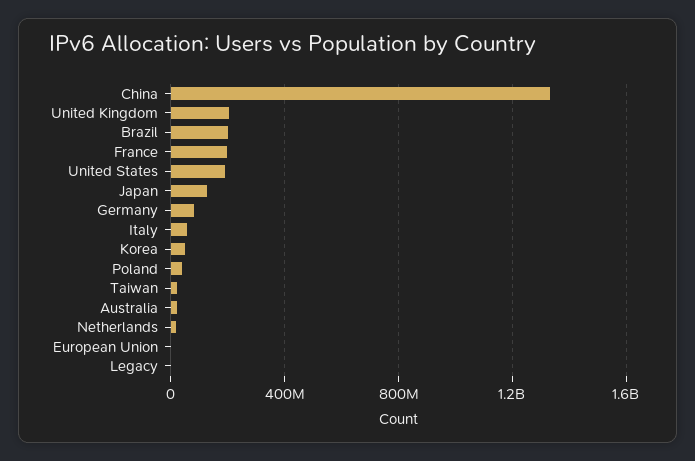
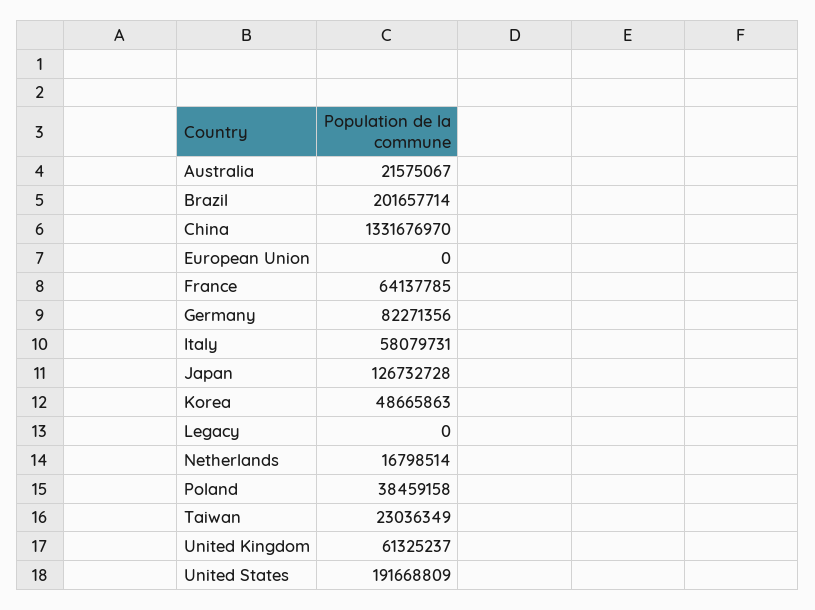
United Kingdom: 200000000 -> 61325237
France: 200000000 -> 64137785

